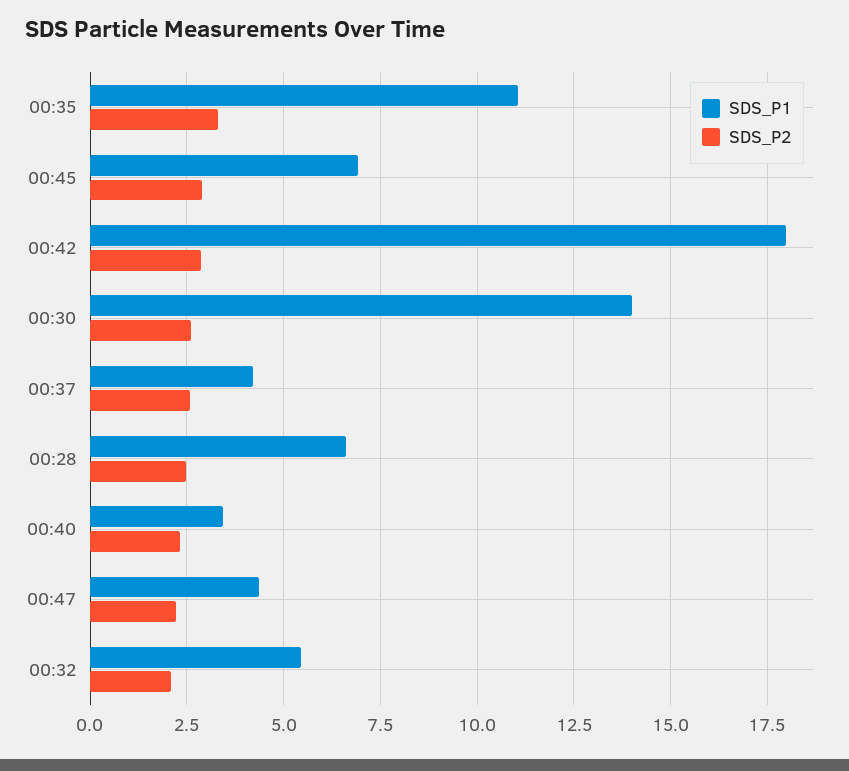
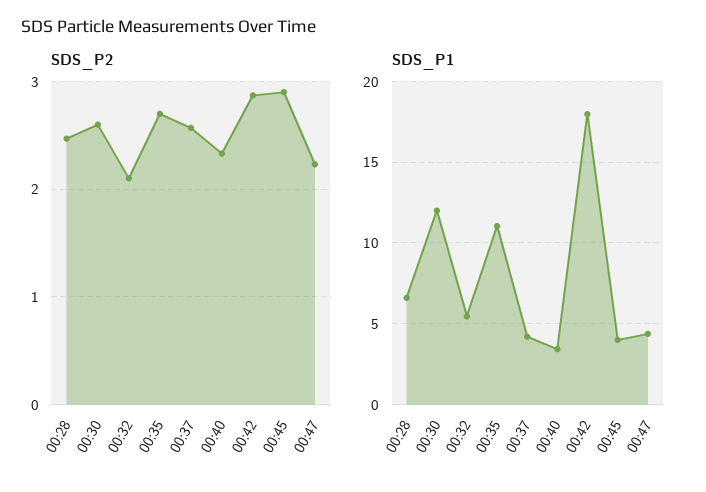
SDS_P2, 00:35: 3.25 -> 2.7
SDS_P1, 00:45: 7 -> 4
SDS_P1, 00:30: 14 -> 12

